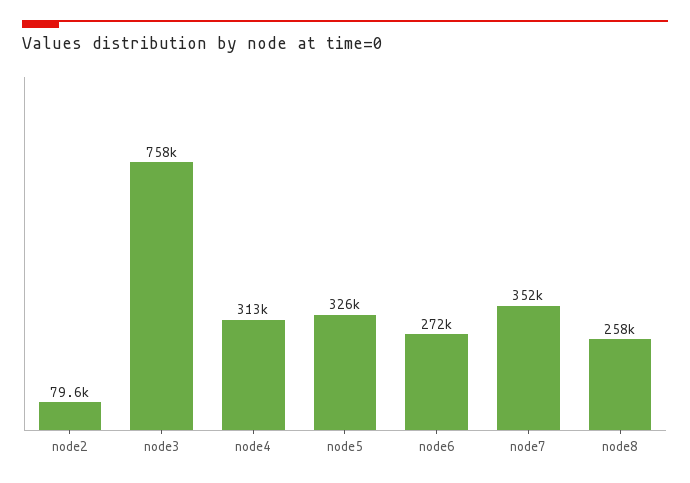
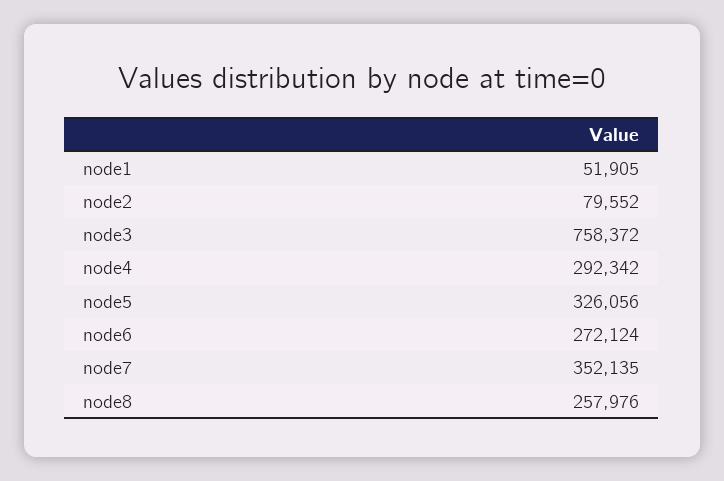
node4: 313000 -> 292342
node1: none -> 51905

